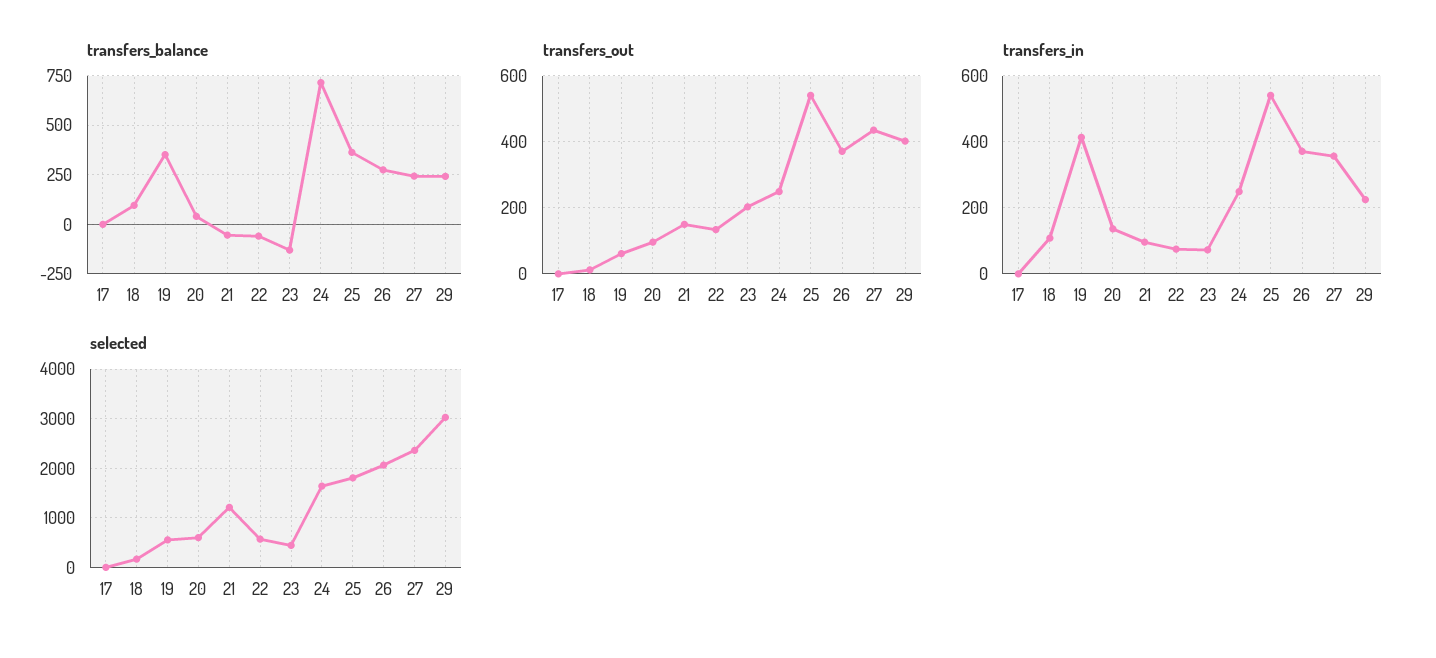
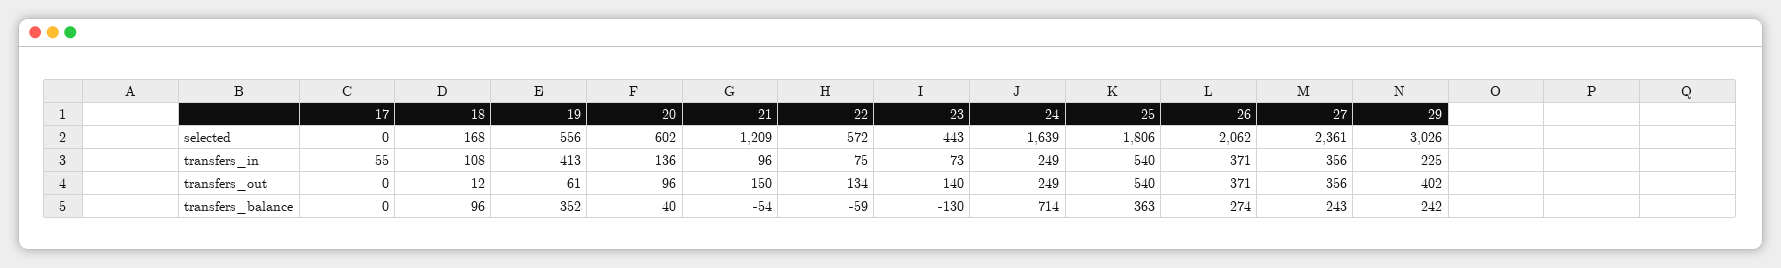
transfers_out, 23: 200 -> 140
transfers_out, 27: 440 -> 356
transfers_in, 17: 0 -> 55

